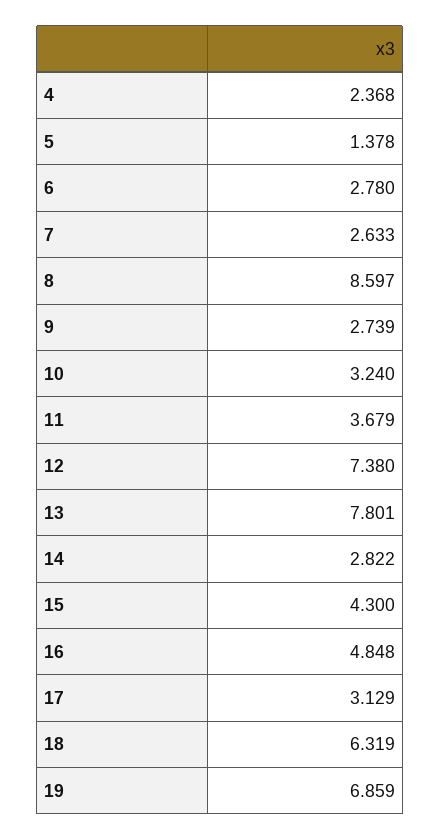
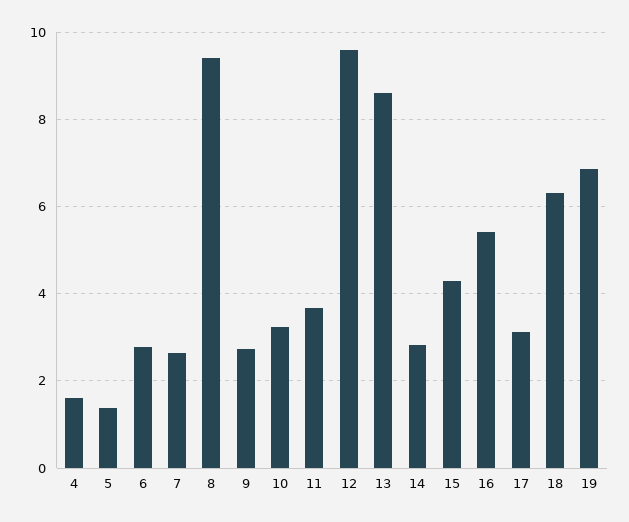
4: 2.368 -> 1.6
8: 8.597 -> 9.4
12: 7.38 -> 9.6
13: 7.801 -> 8.6
16: 4.848 -> 5.4

